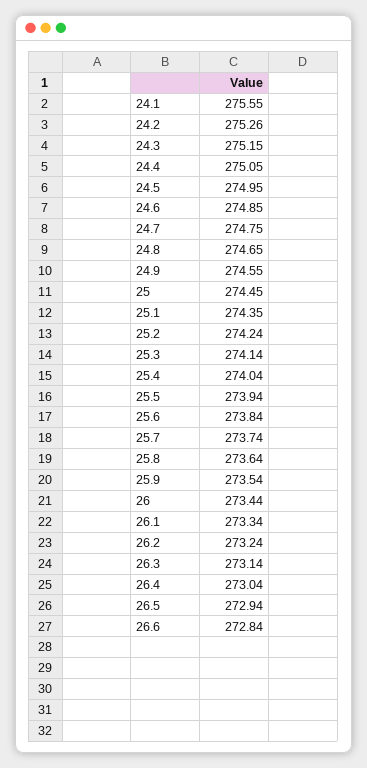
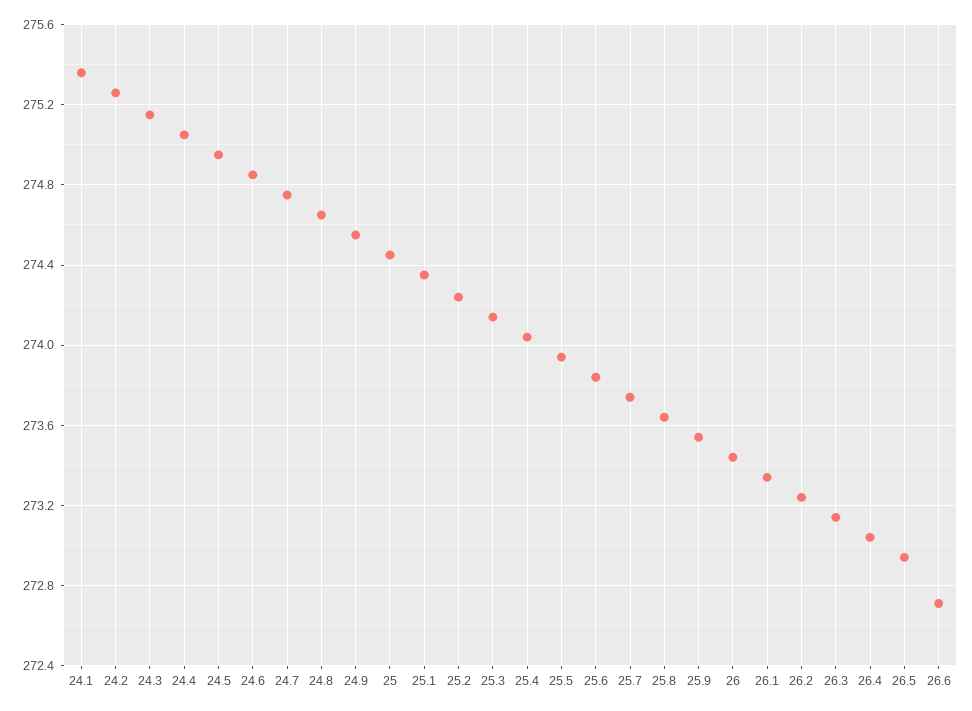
24.1: 275.55 -> 275.35
26.6: 272.84 -> 272.7

